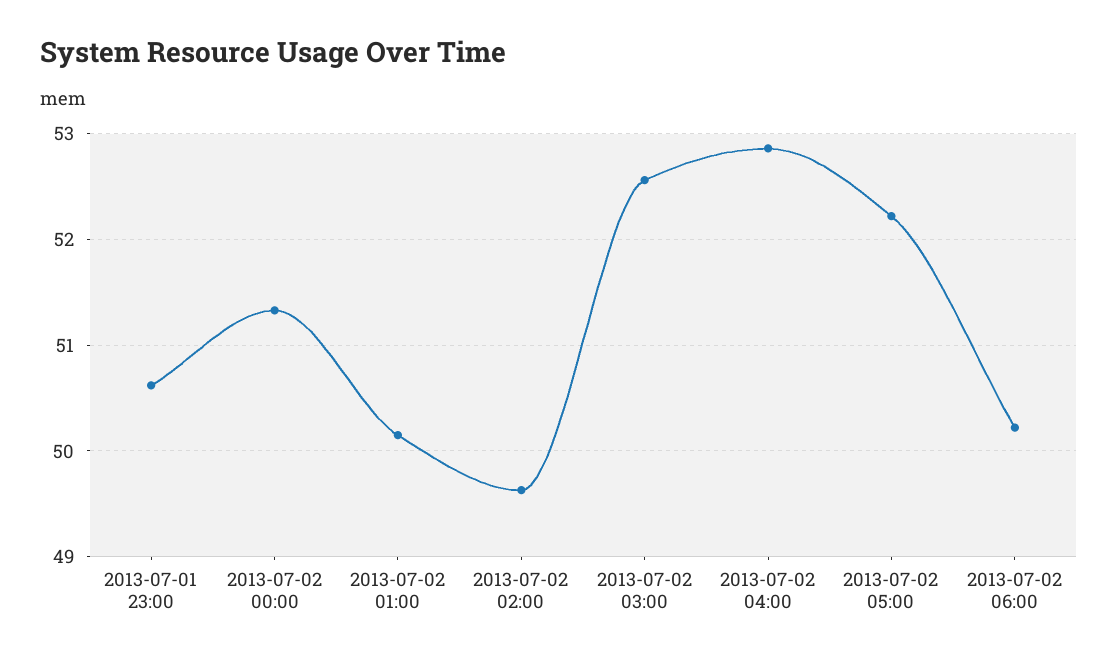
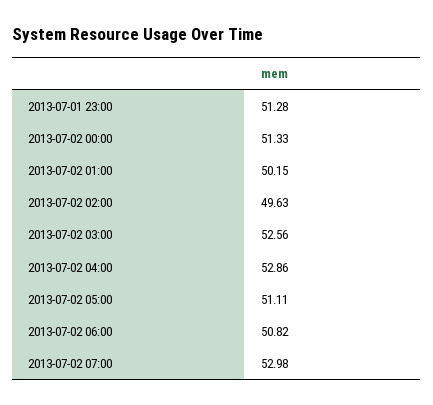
2013-07-01 23:00: 50.6 -> 51.28
2013-07-02 05:00: 52.2 -> 51.11
2013-07-02 06:00: 50.2 -> 50.82
2013-07-02 07:00: none -> 52.98

